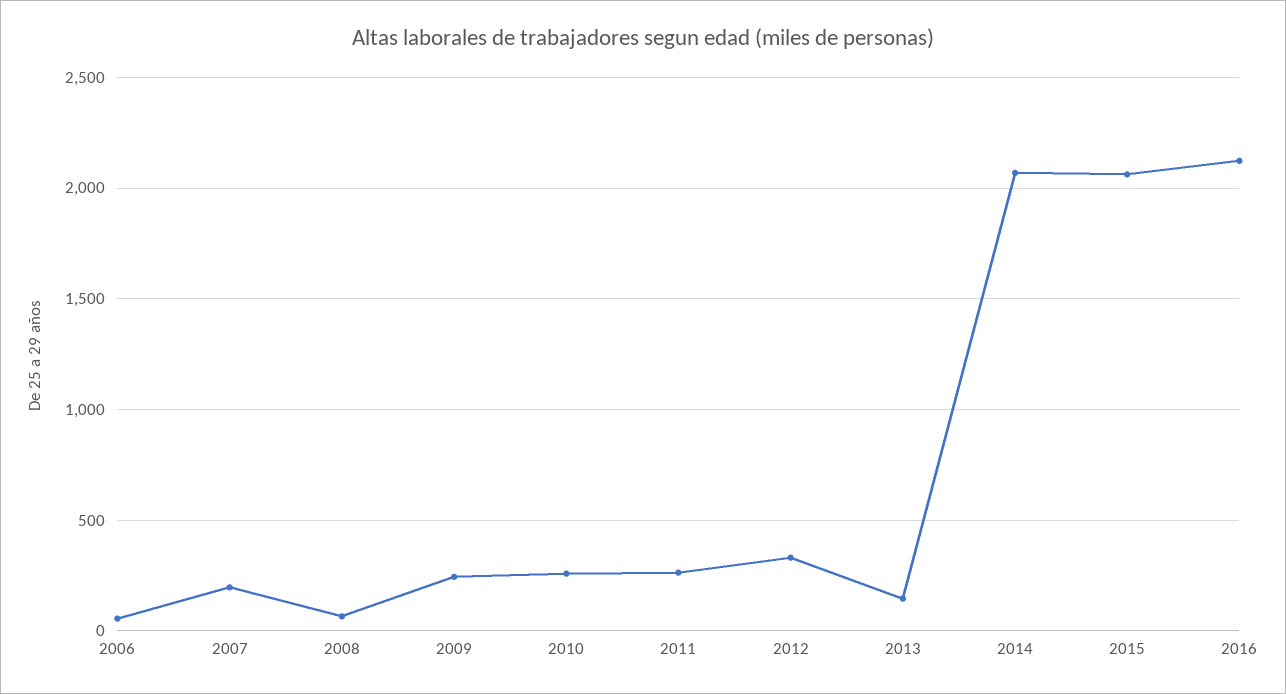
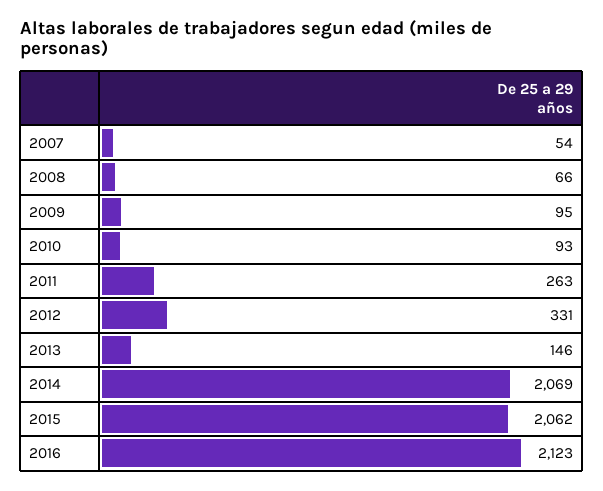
2006: 50 -> none
2007: 200 -> 54
2009: 250 -> 95
2010: 250 -> 93

